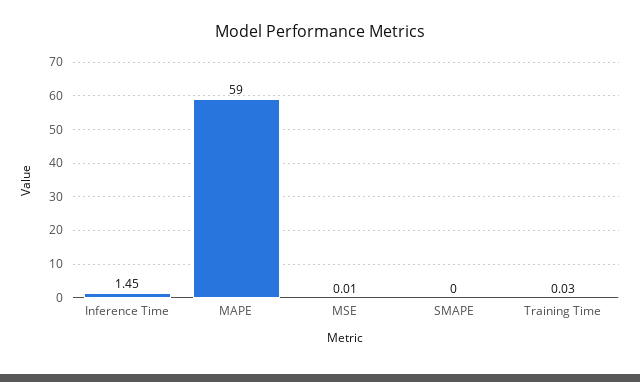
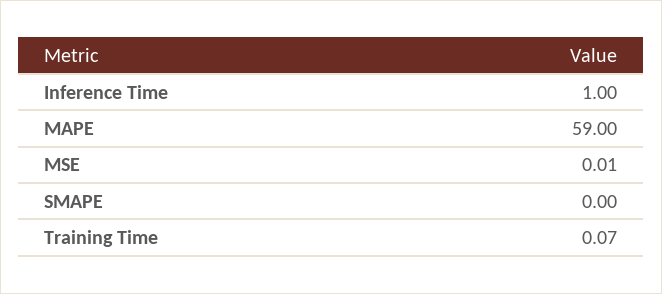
Inference Time: 1.45 -> 1
Training Time: 0.03 -> 0.07

